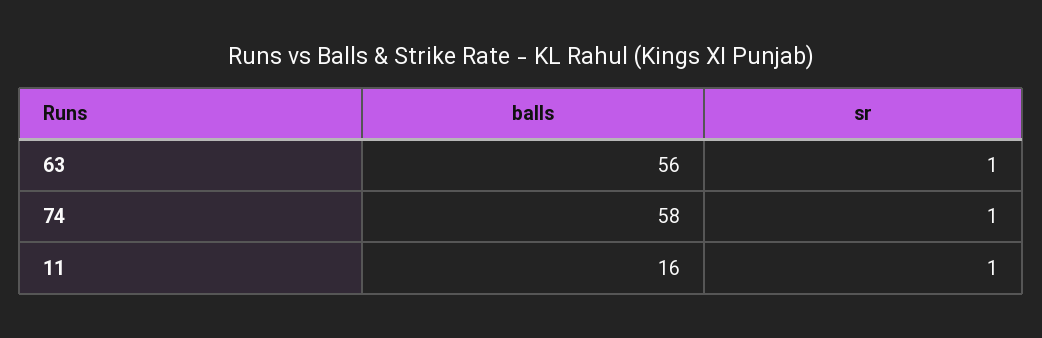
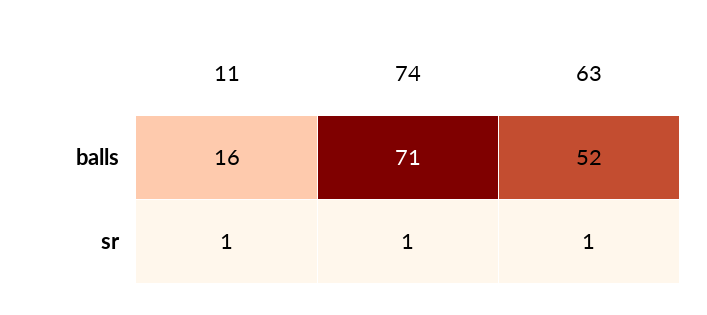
balls, 63: 56 -> 52
balls, 74: 58 -> 71

